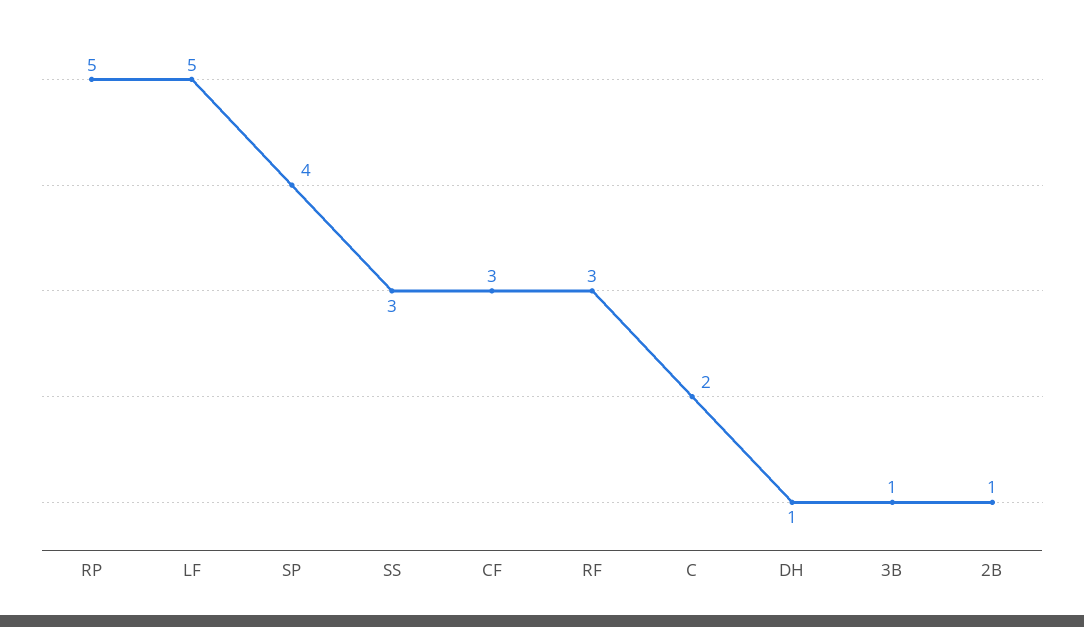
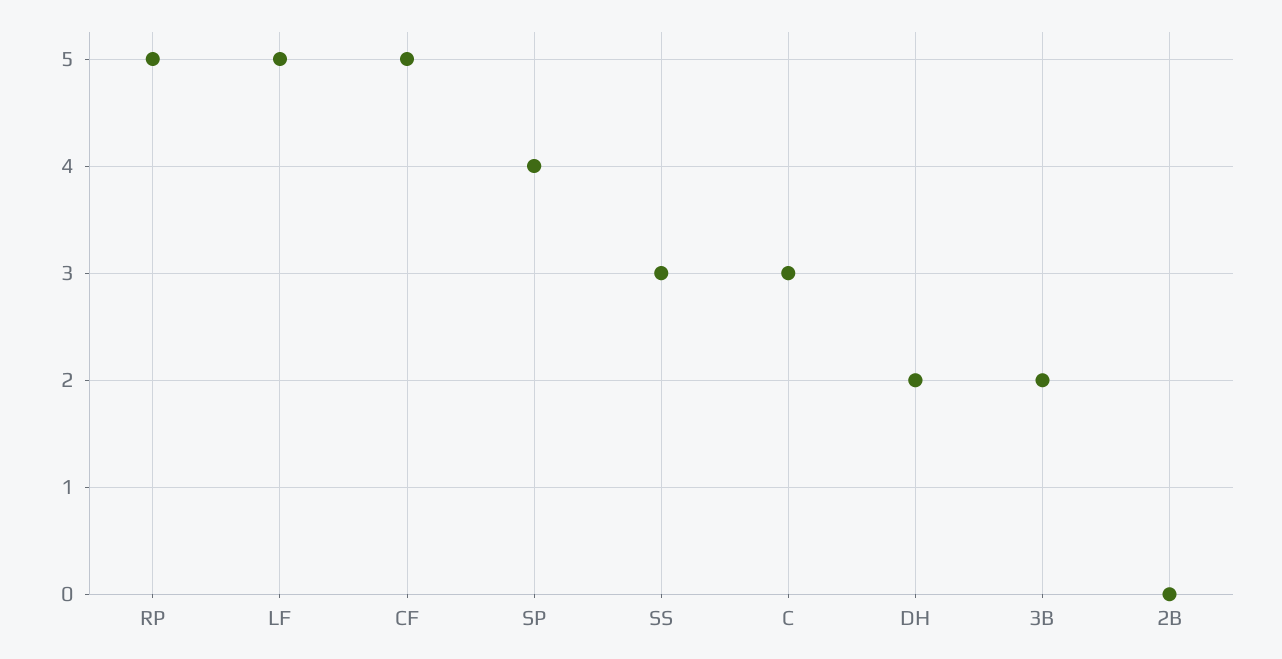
CF: 3 -> 5
RF: 3 -> none
C: 2 -> 3
DH: 1 -> 2
3B: 1 -> 2
2B: 1 -> 0

